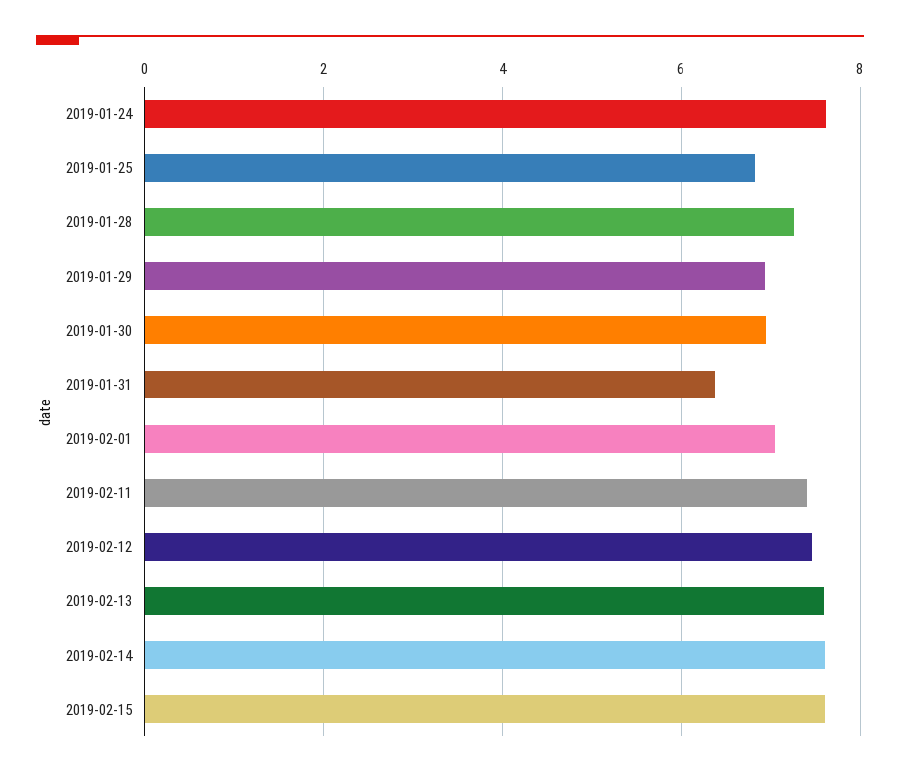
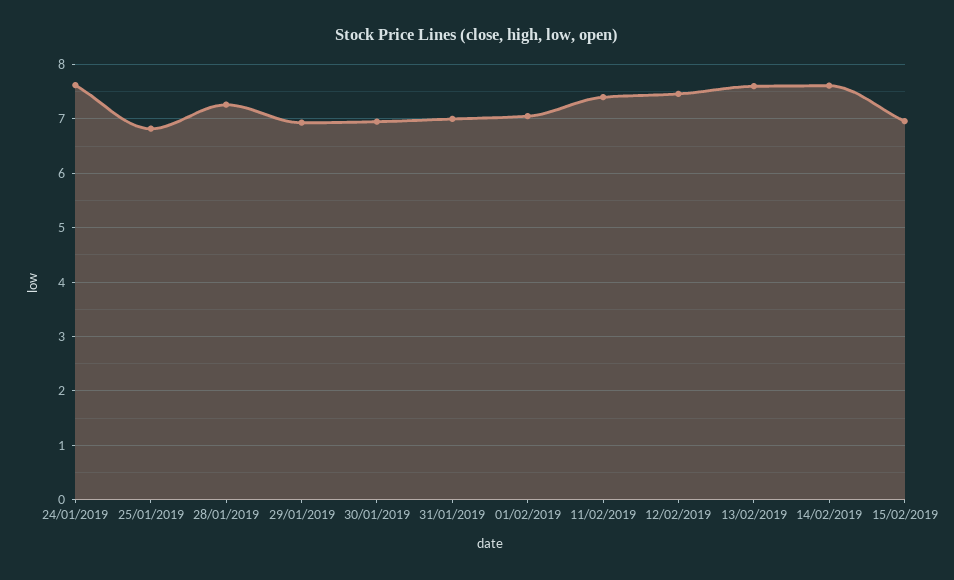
2019-01-31: 6.4 -> 7
2019-02-15: 7.6 -> 7

